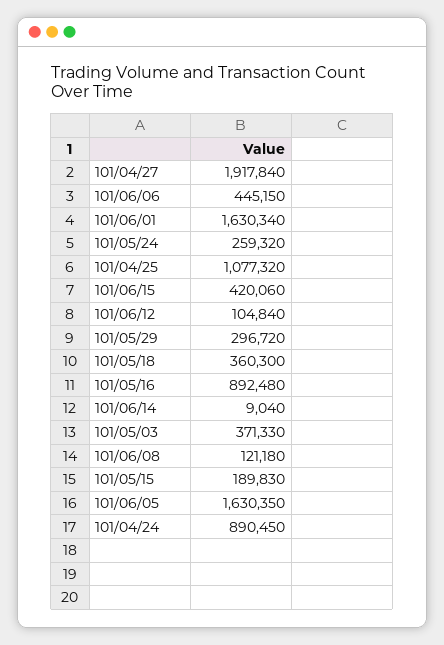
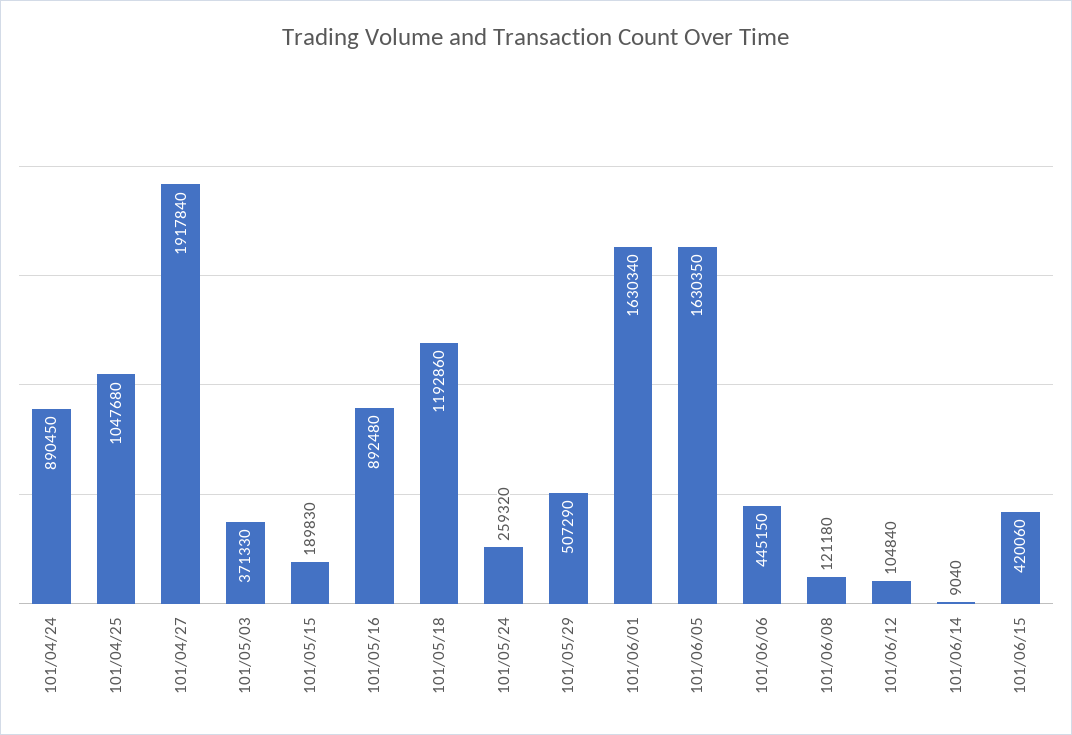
101/04/25: 1077320 -> 1047680
101/05/29: 296720 -> 507290
101/05/18: 360300 -> 1192860

